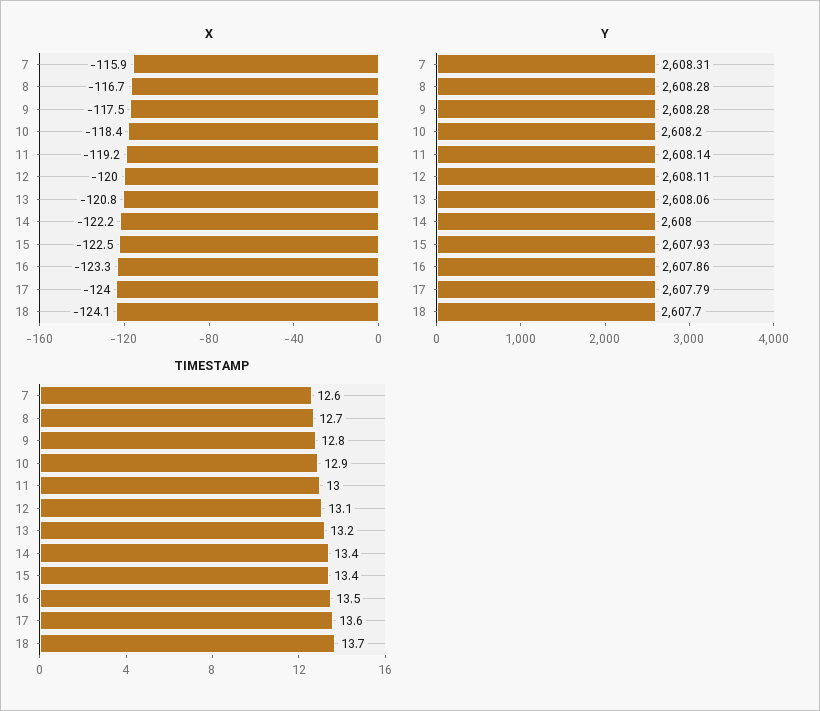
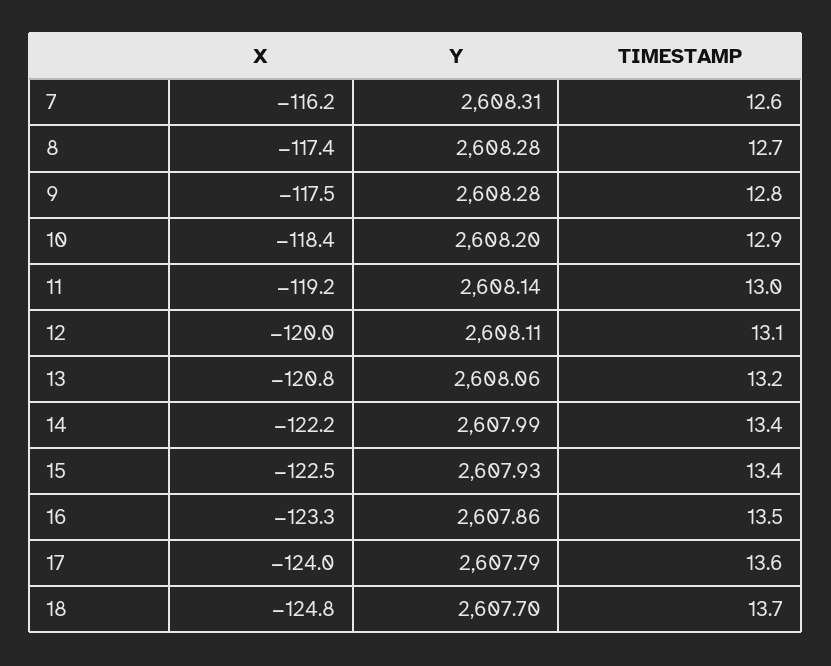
X, 7: -115.9 -> -116.2
X, 8: -116.7 -> -117.4
X, 18: -124.1 -> -124.8
Y, 14: 2608 -> 2607.99

